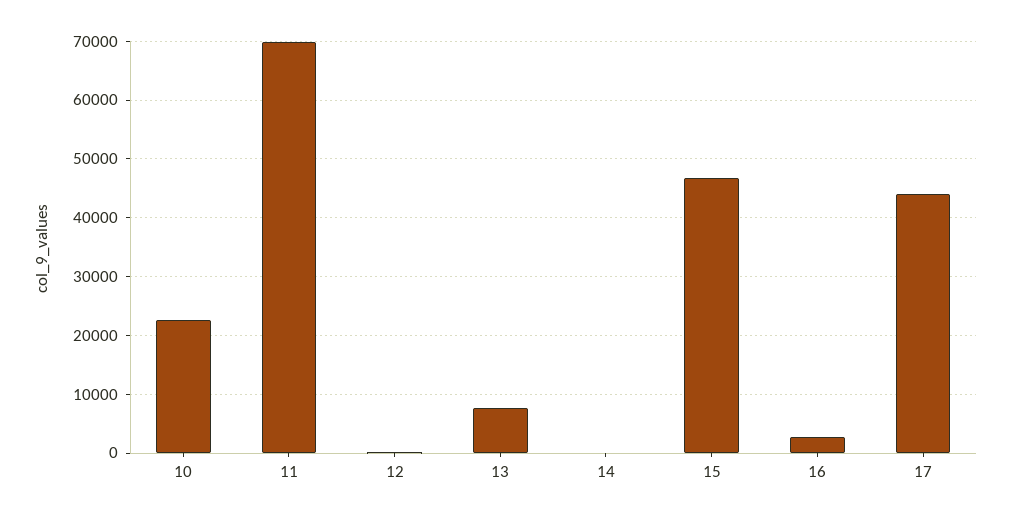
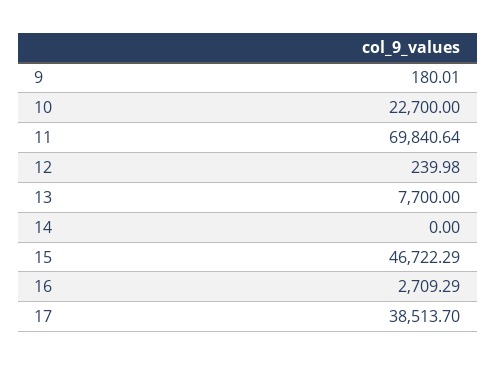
17: 44000 -> 38513.7
9: none -> 180.01

